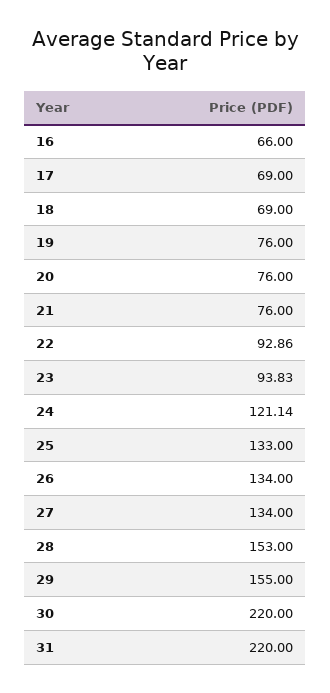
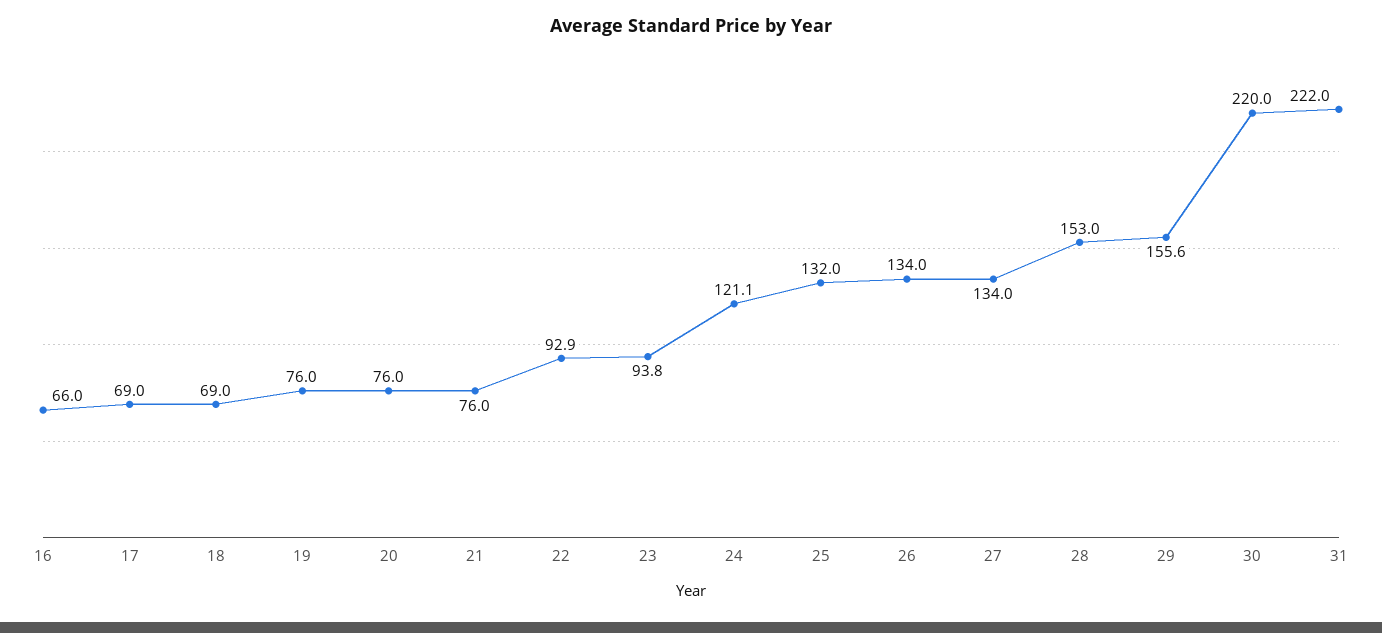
25: 133 -> 132
29: 155 -> 155.6
31: 220 -> 222

